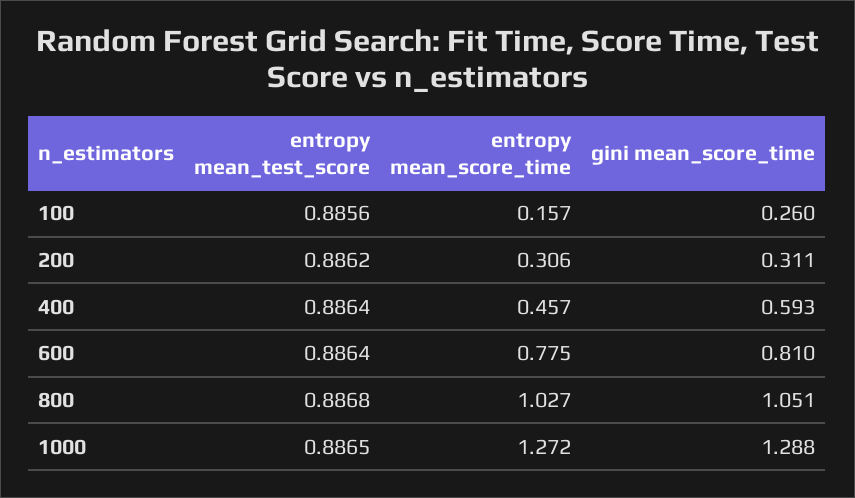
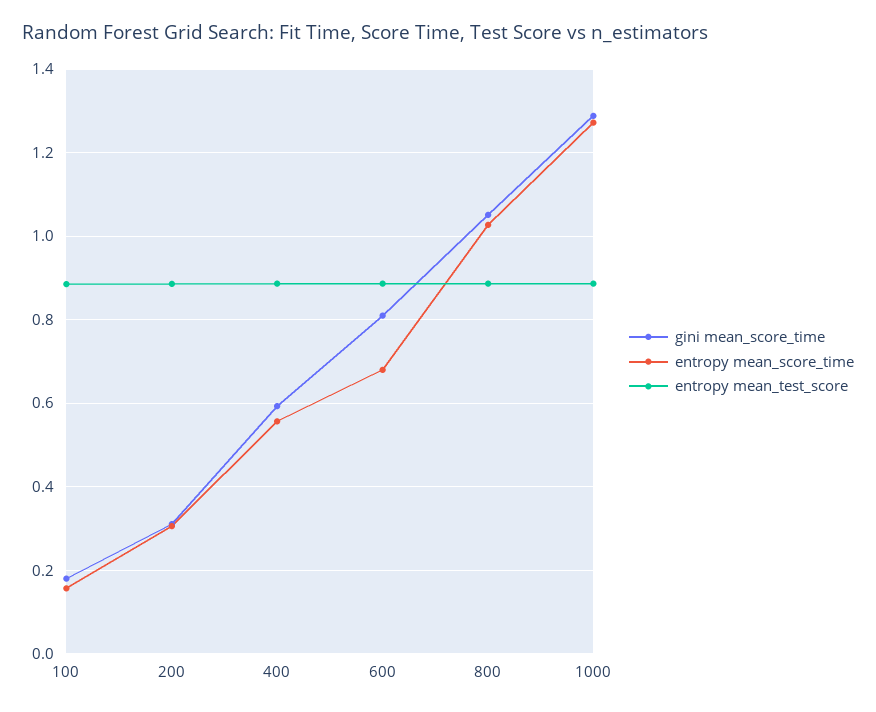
gini mean_score_time, 100: 0.26 -> 0.18
entropy mean_score_time, 400: 0.457 -> 0.56
entropy mean_score_time, 600: 0.775 -> 0.68

